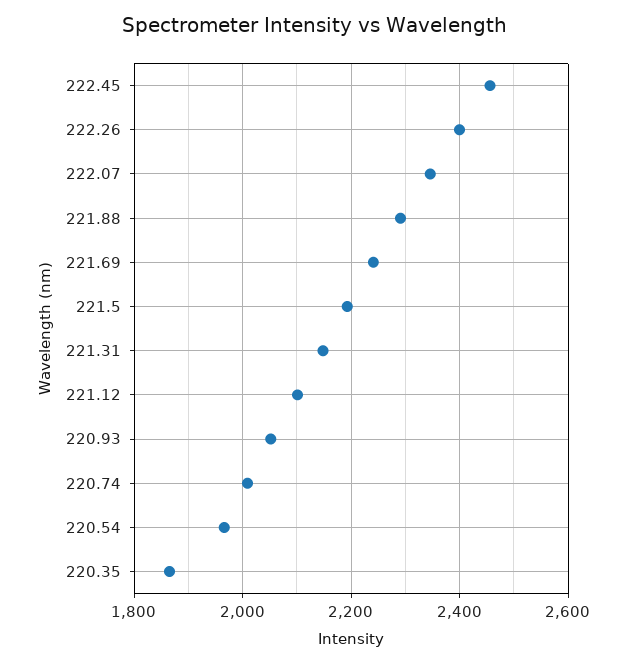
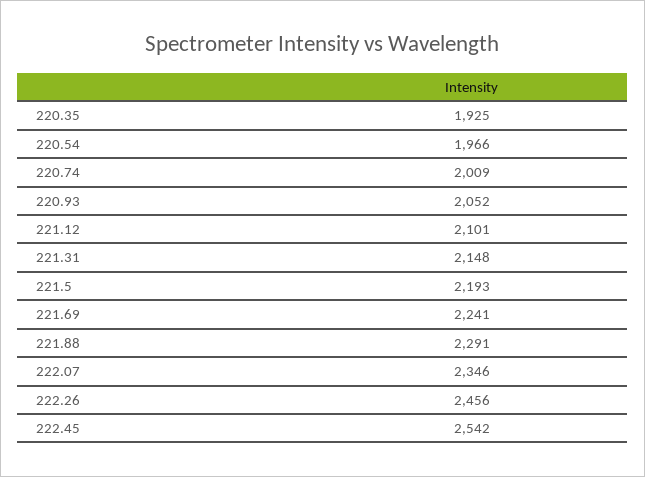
222.45: 2460 -> 2542
222.26: 2400 -> 2456
220.35: 1860 -> 1925

